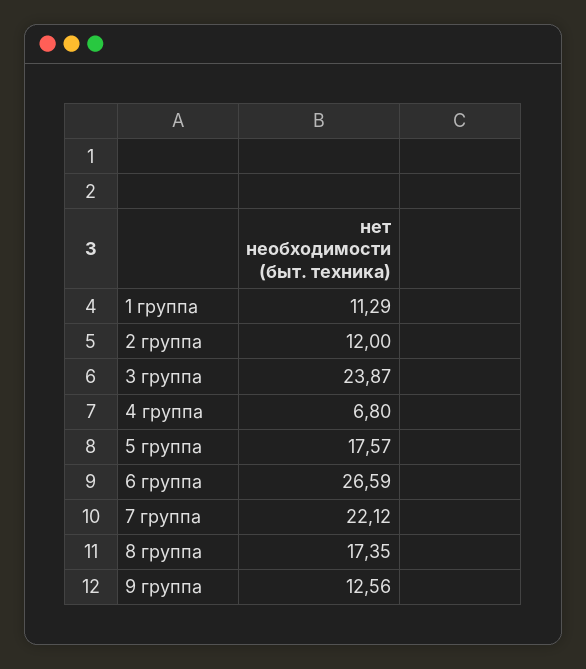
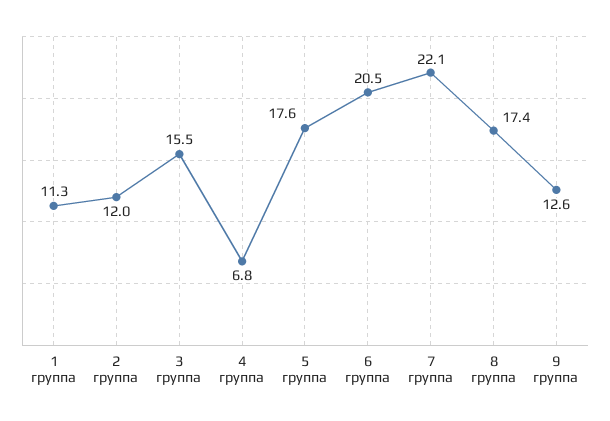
3 группа: 23.87 -> 15.5
6 группа: 26.59 -> 20.5

